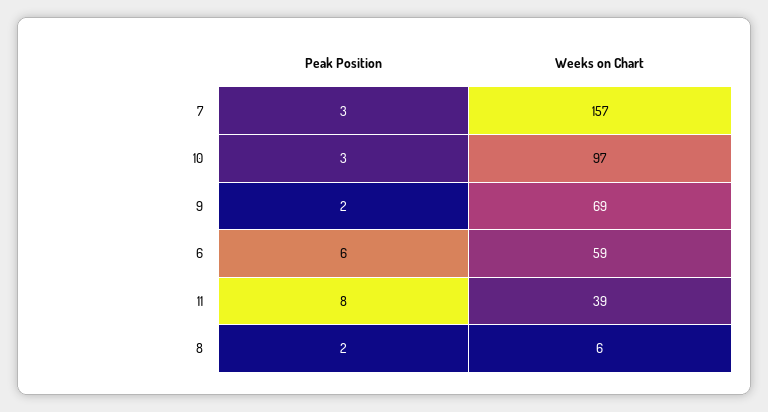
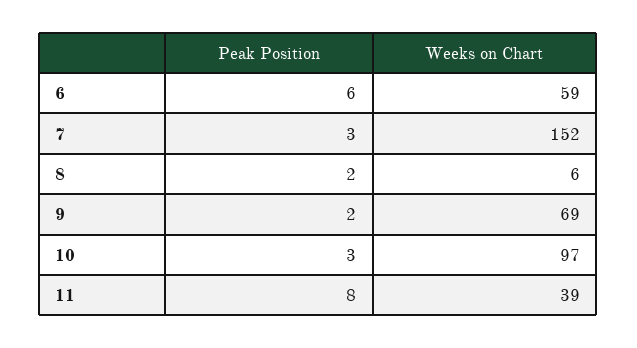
Weeks on Chart, 7: 157 -> 152

